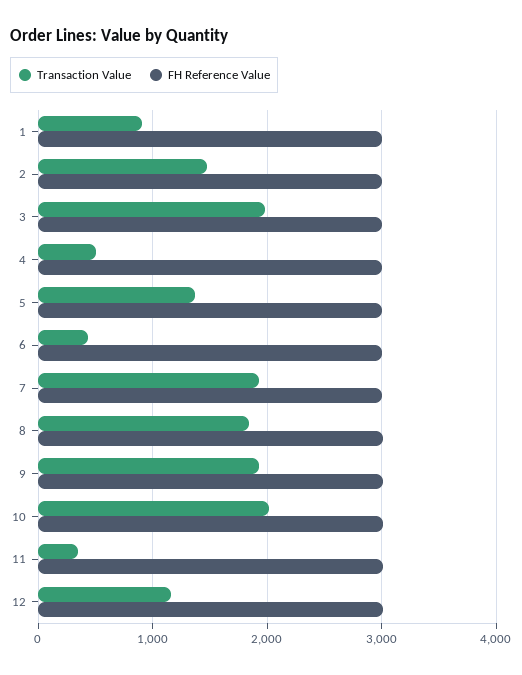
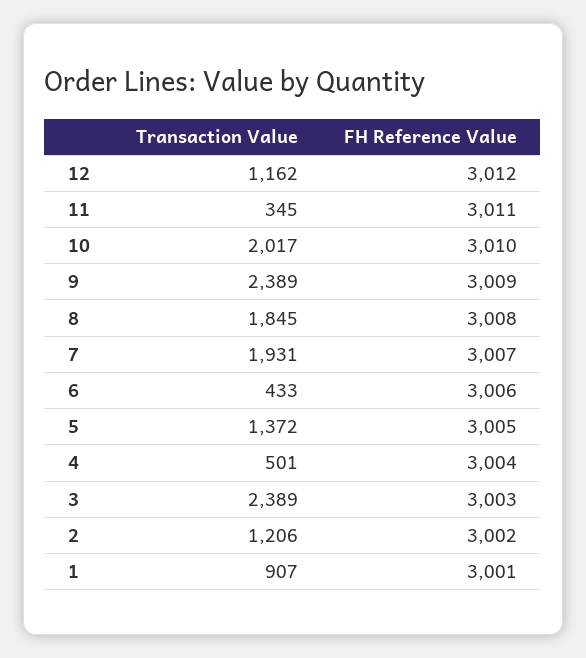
Transaction Value, 2: 1500 -> 1206
Transaction Value, 3: 2000 -> 2389
Transaction Value, 9: 1900 -> 2389

